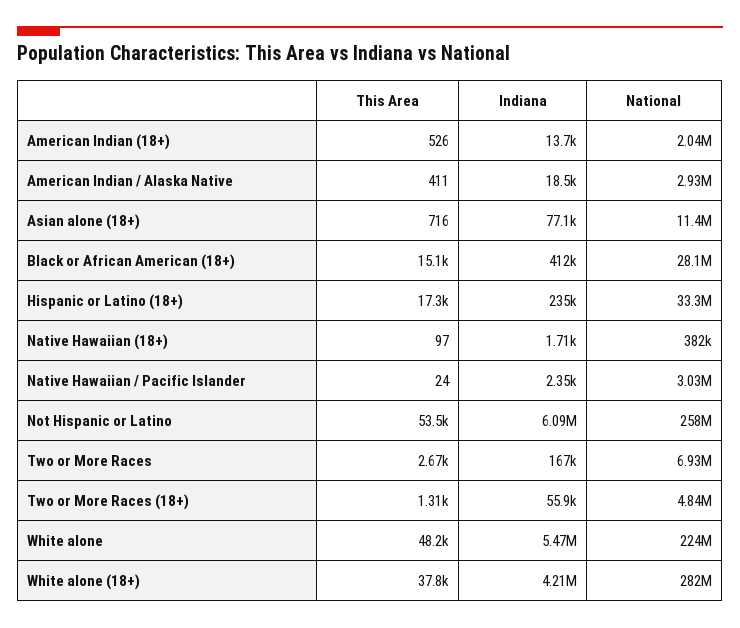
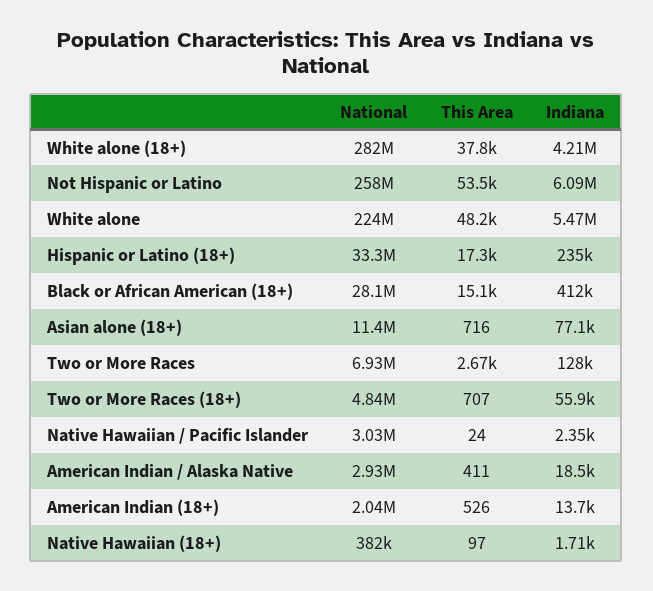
Indiana, Two or More Races: 167000 -> 128000
This Area, Two or More Races (18+): 1310 -> 707

